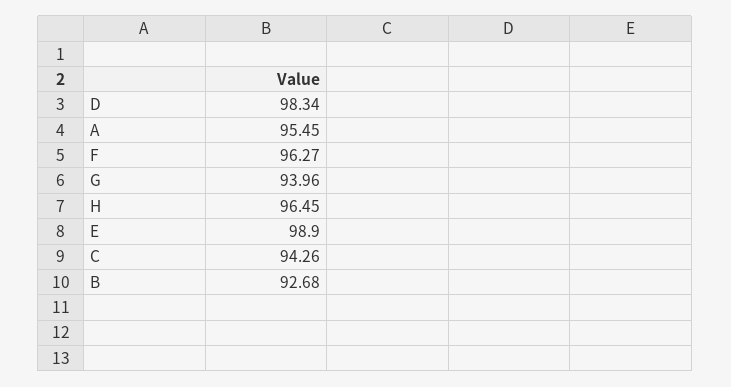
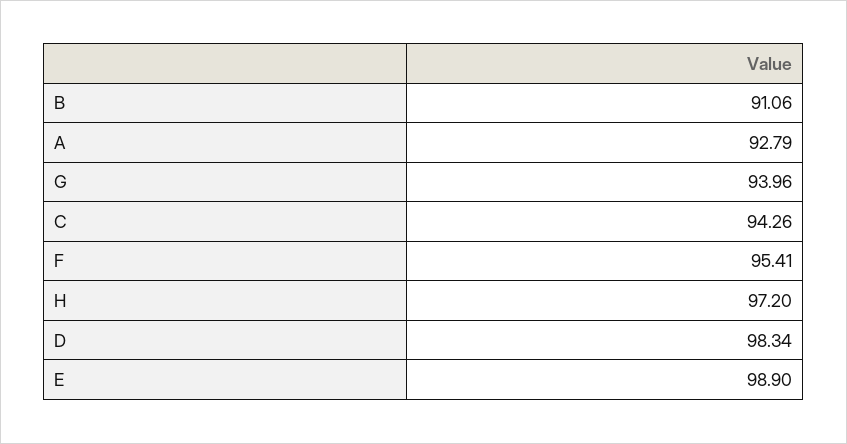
A: 95.45 -> 92.79
F: 96.27 -> 95.41
H: 96.45 -> 97.2
B: 92.68 -> 91.06

